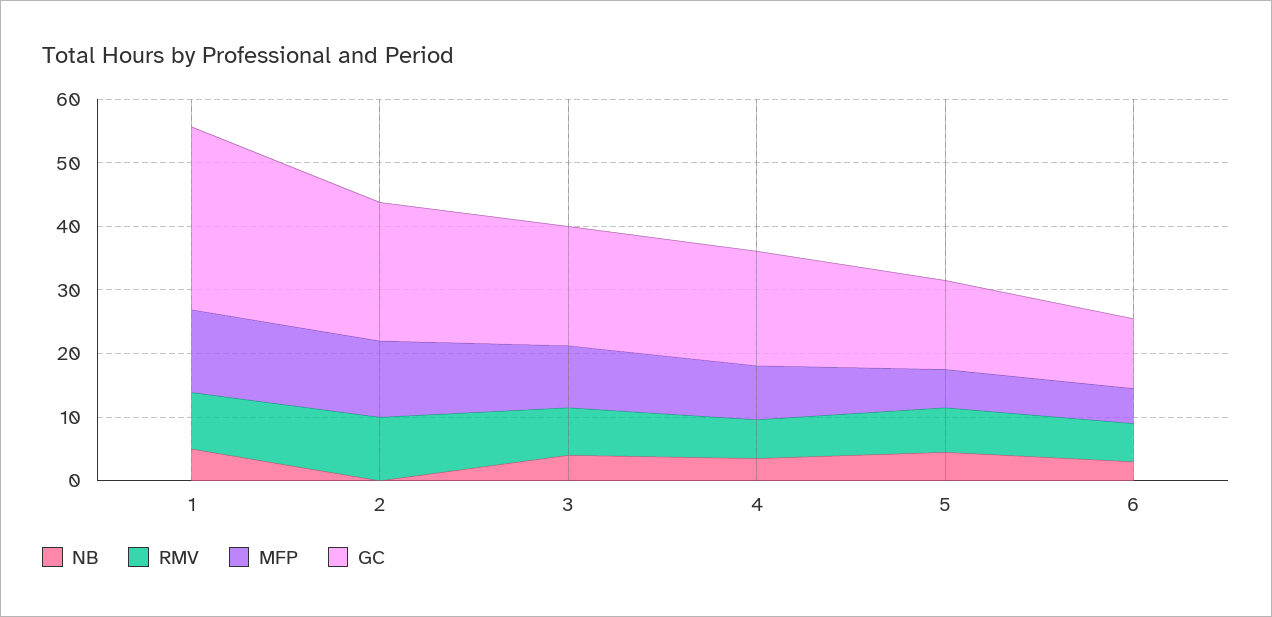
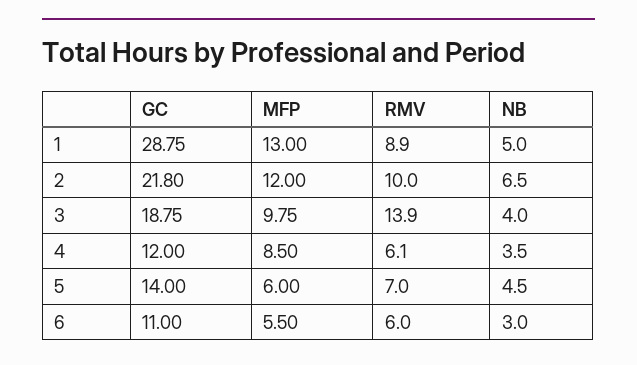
NB, 2: 0 -> 6.5
RMV, 3: 8 -> 13.9
GC, 4: 18 -> 12

